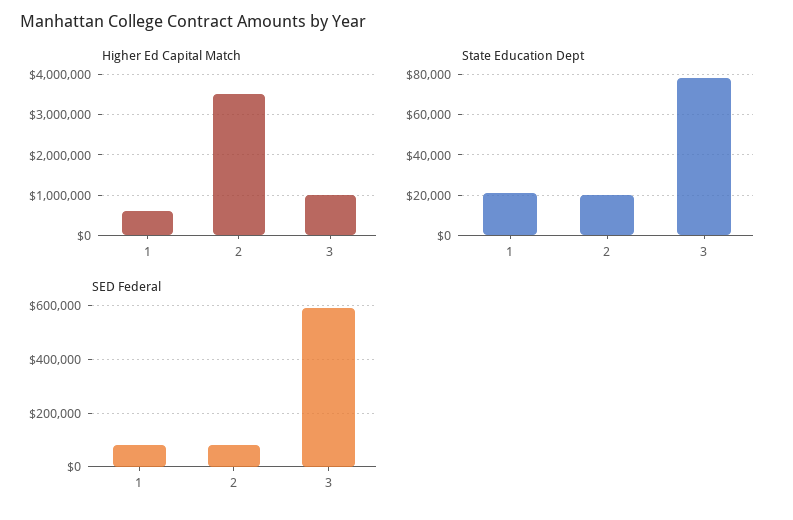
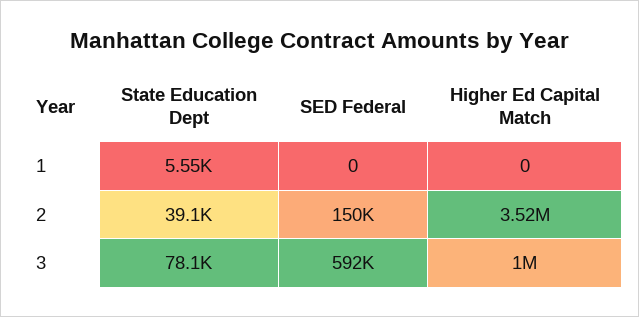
Higher Ed Capital Match, 1: 600000 -> 0
State Education Dept, 1: 20000 -> 5550
State Education Dept, 2: 20000 -> 39100
SED Federal, 1: 75000 -> 0
SED Federal, 2: 75000 -> 150000

